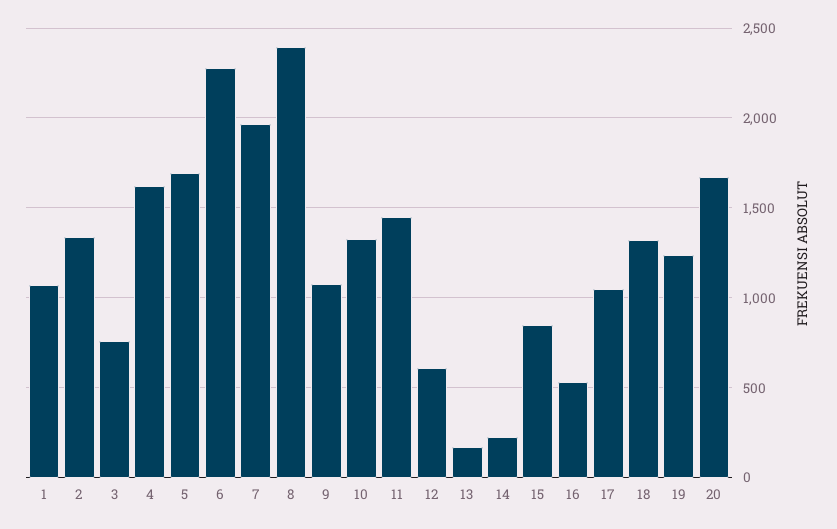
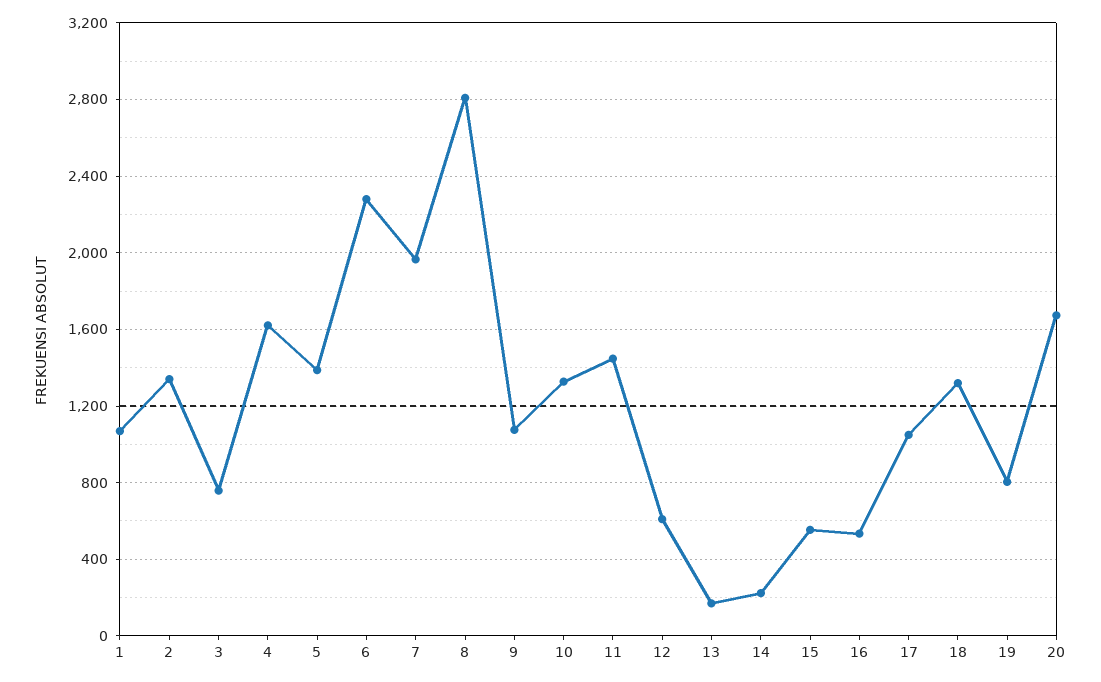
5: 1700 -> 1400
8: 2400 -> 2800
15: 850 -> 550
19: 1250 -> 800

